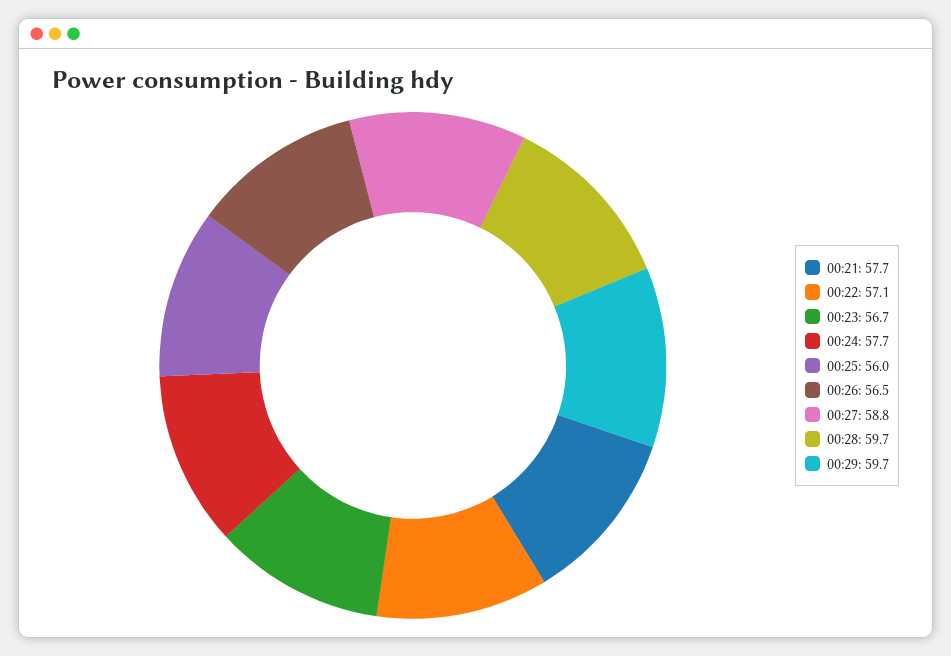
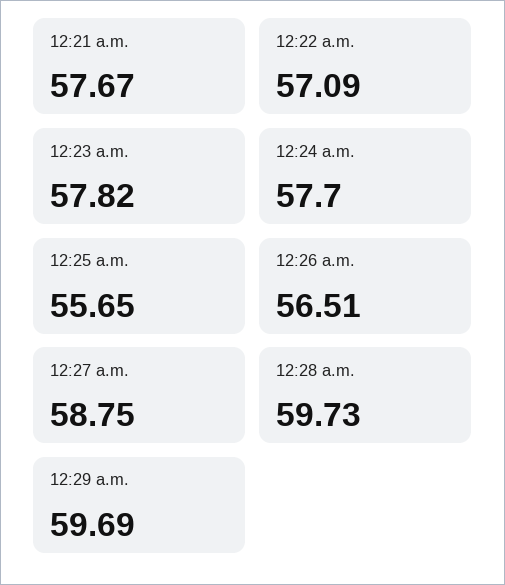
00:23: 56.7 -> 57.82
00:25: 56 -> 55.65

